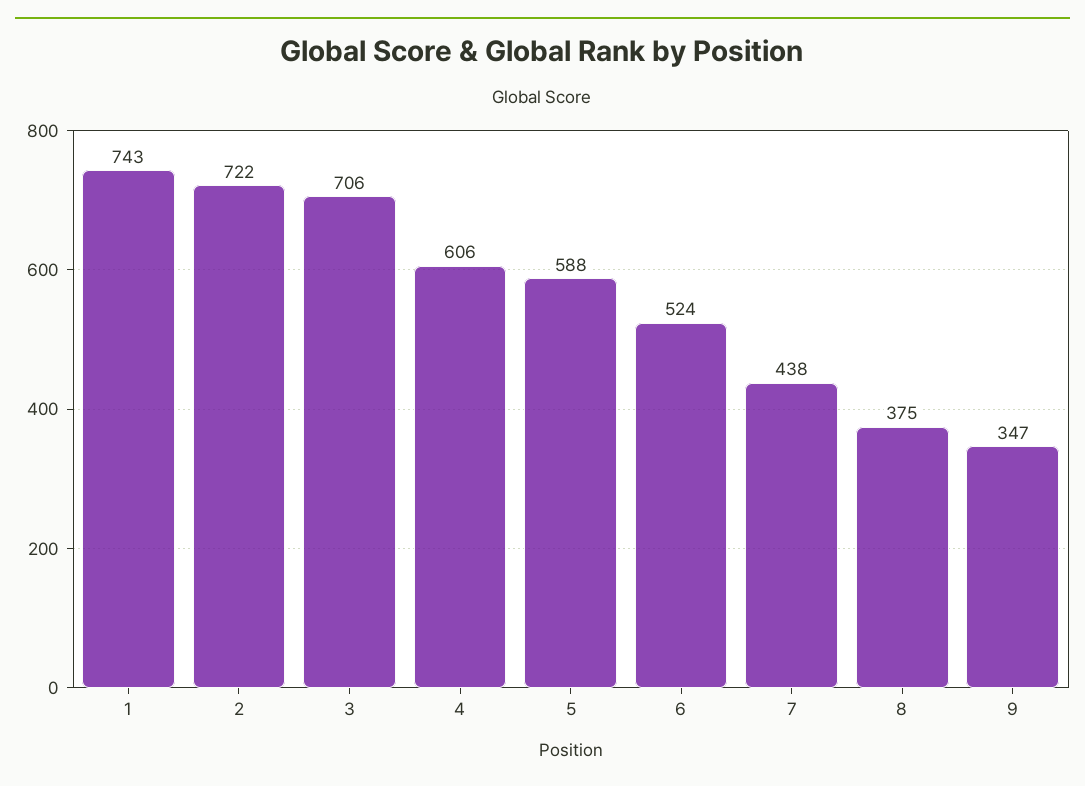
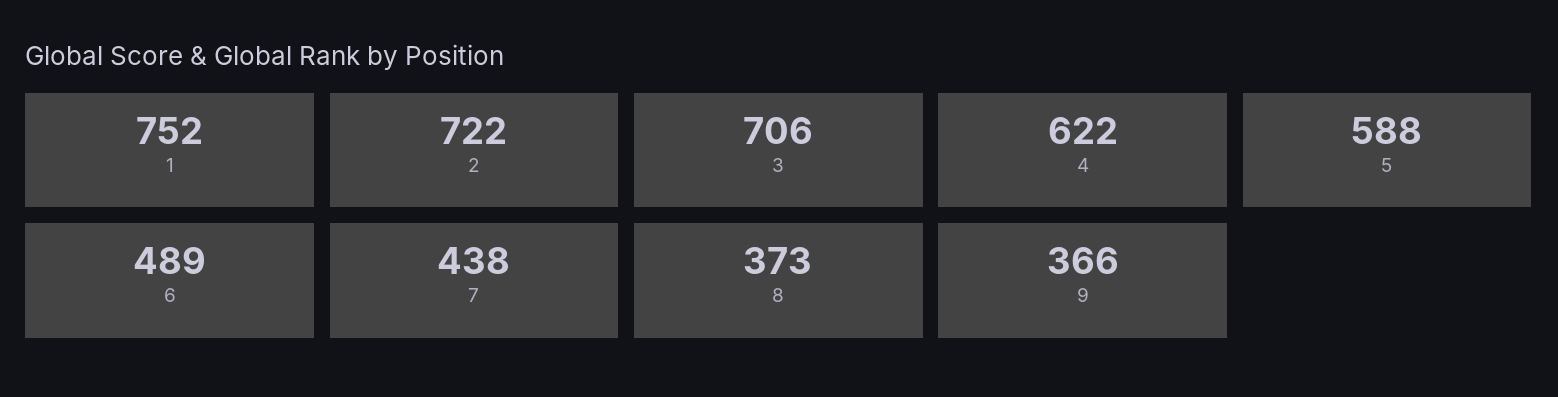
1: 743 -> 752
4: 606 -> 622
6: 524 -> 489
8: 375 -> 373
9: 347 -> 366

